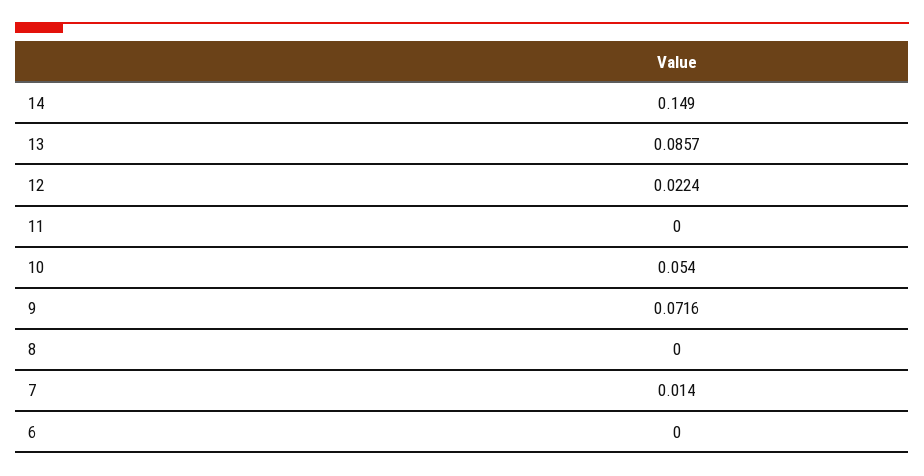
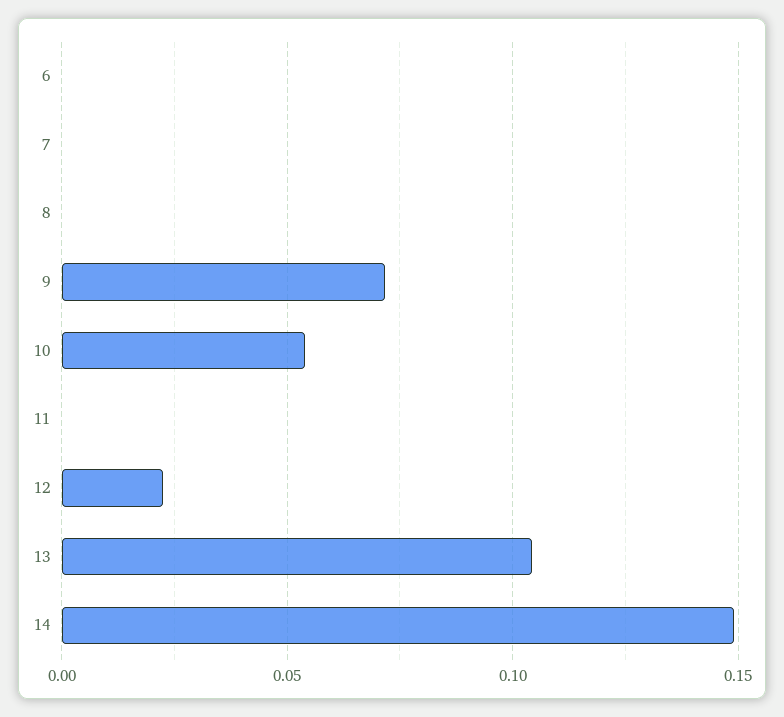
13: 0.0857 -> 0.105
7: 0.014 -> 0

